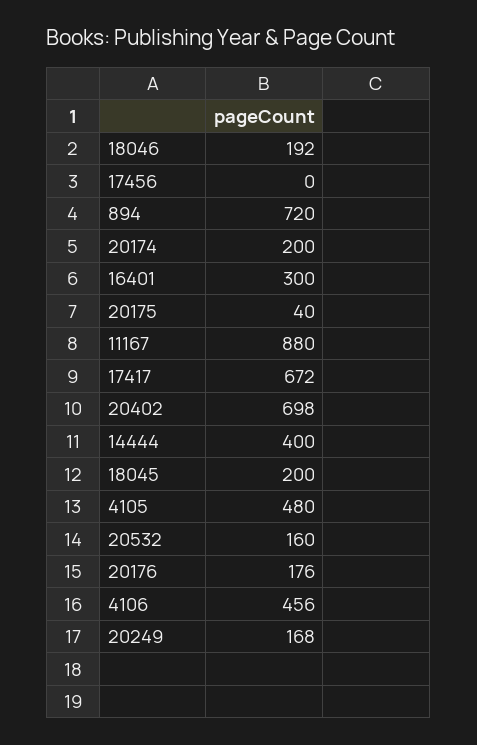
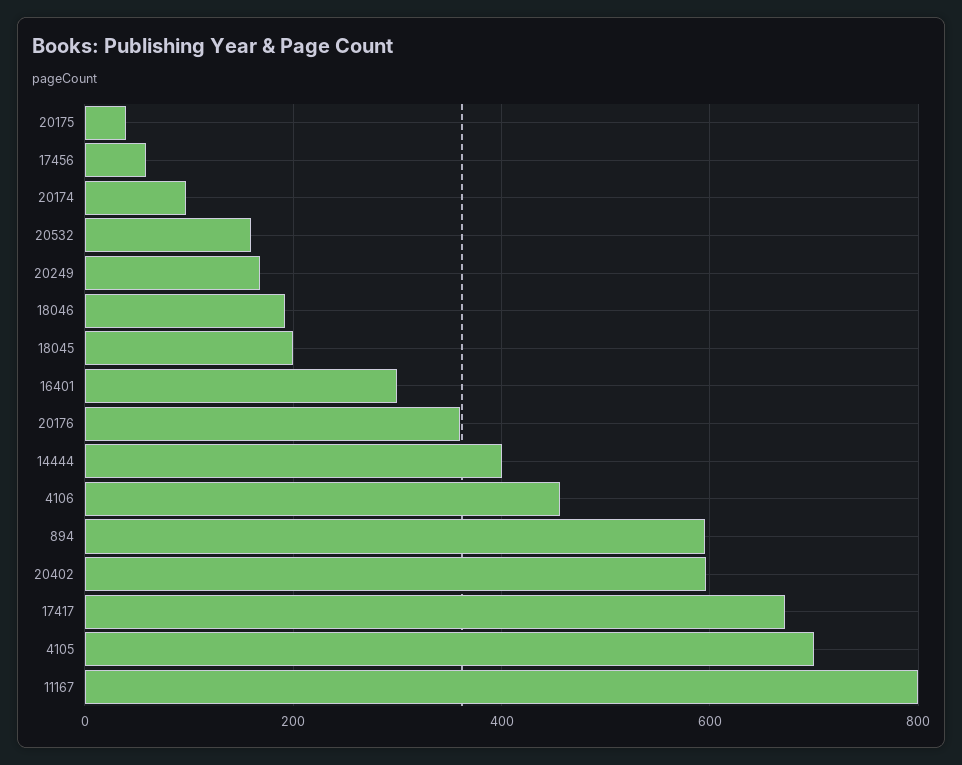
17456: 0 -> 60
894: 720 -> 600
20174: 200 -> 100
11167: 880 -> 800
20402: 698 -> 600
4105: 480 -> 700
20176: 176 -> 360

